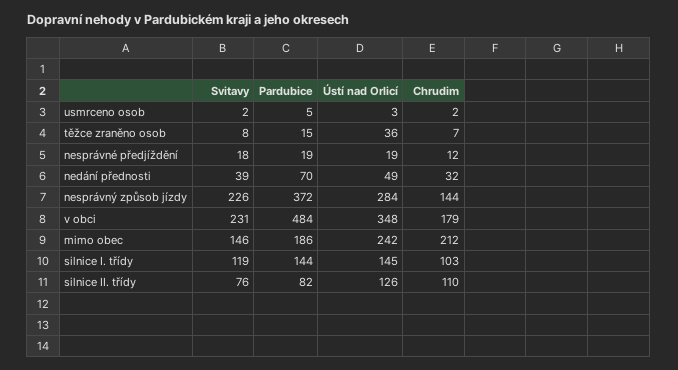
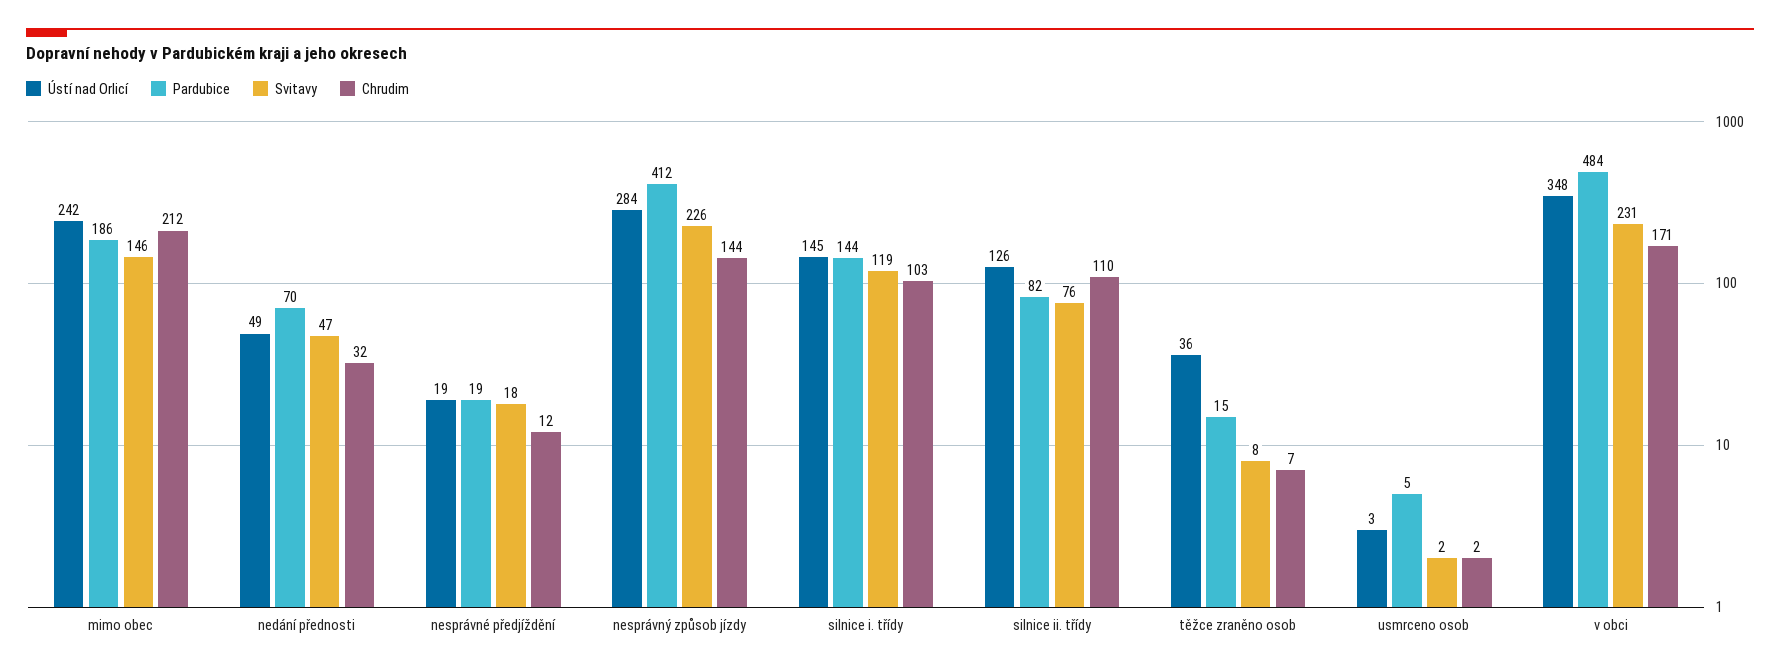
Svitavy, nedání přednosti: 39 -> 47
Pardubice, nesprávný způsob jízdy: 372 -> 412
Chrudim, v obci: 179 -> 171

